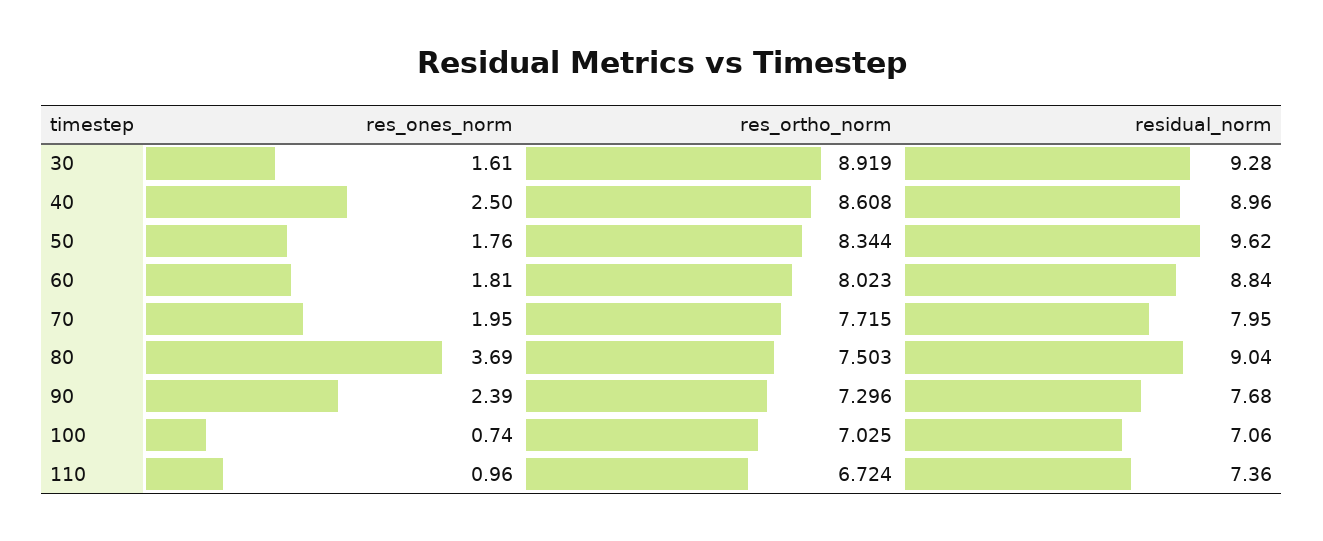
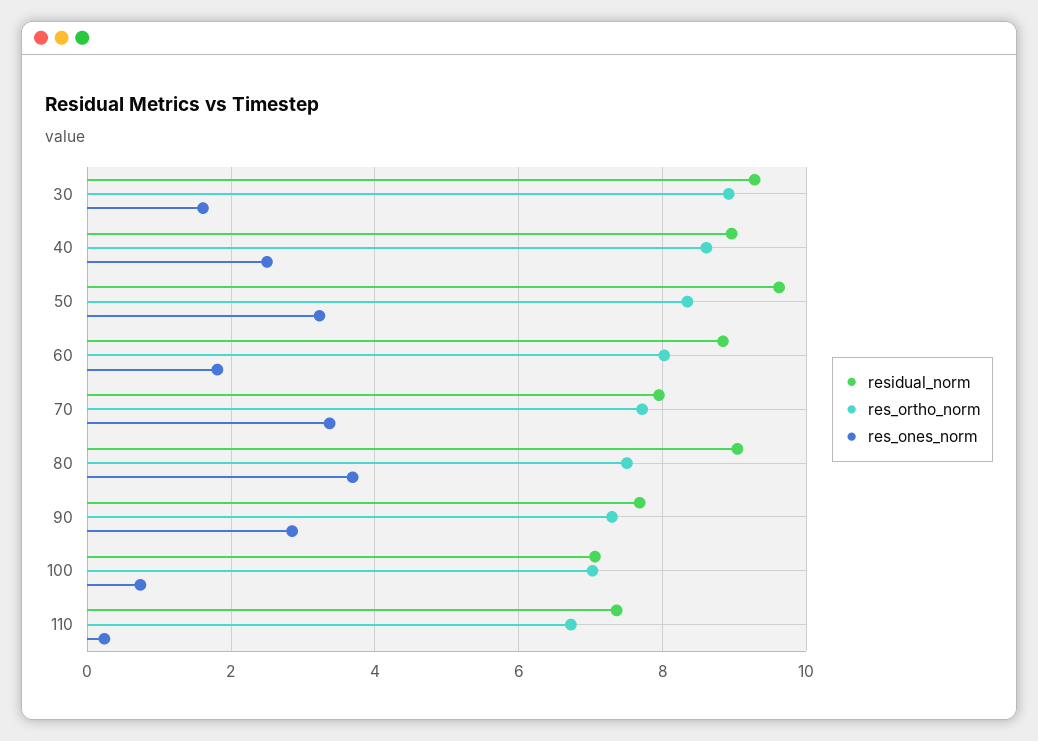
res_ones_norm, 50: 1.76 -> 3.2
res_ones_norm, 70: 1.95 -> 3.4
res_ones_norm, 90: 2.39 -> 2.8
res_ones_norm, 110: 0.96 -> 0.2

